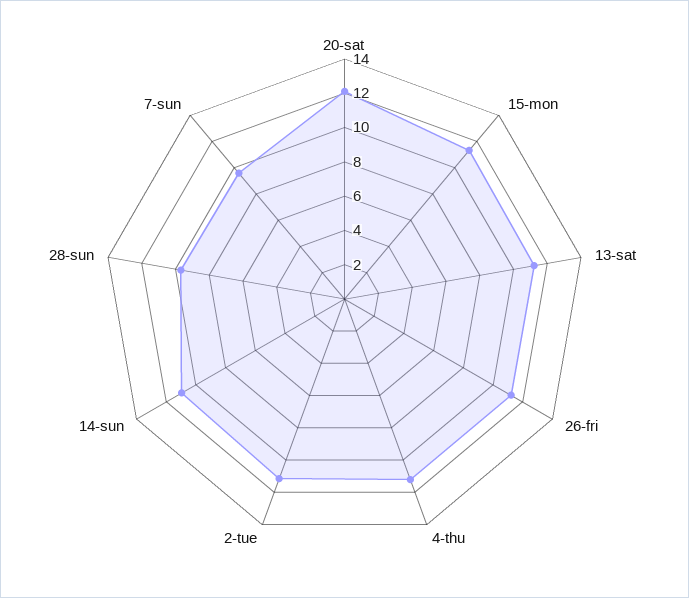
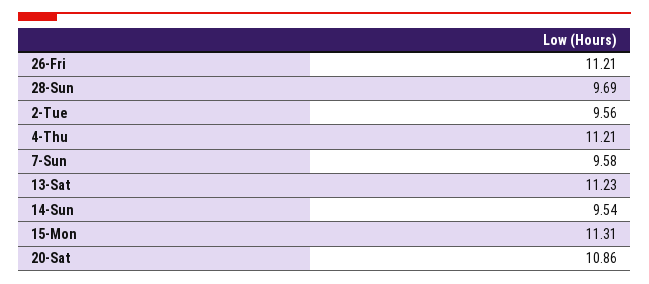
20-sat: 12 -> 10.86
2-tue: 11 -> 9.56
14-sun: 11 -> 9.54

